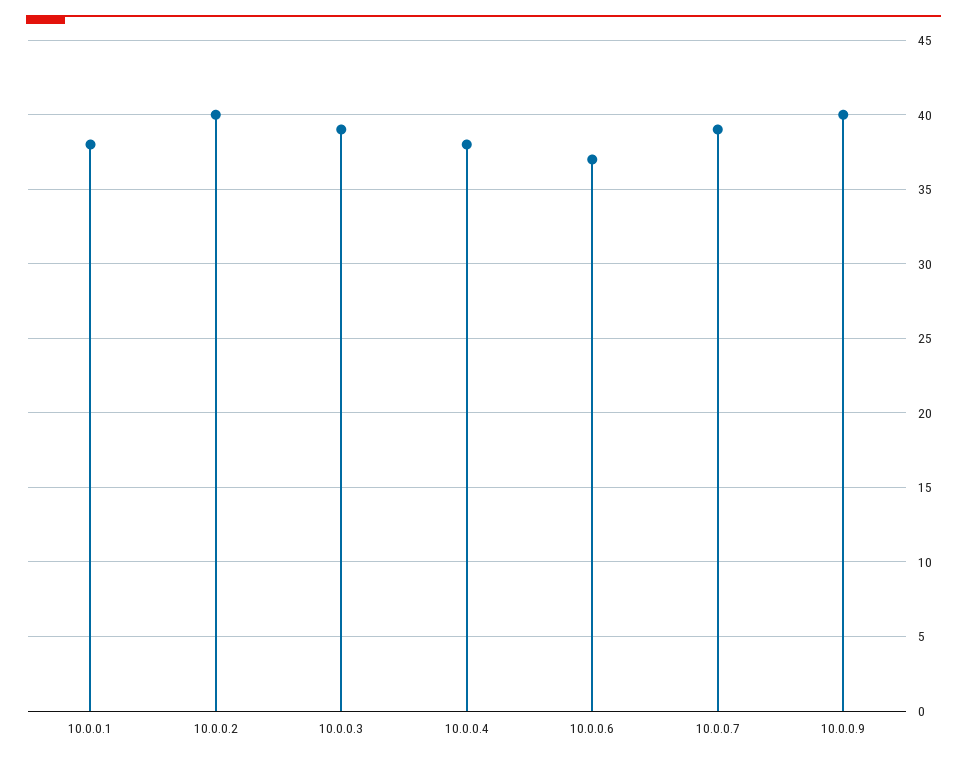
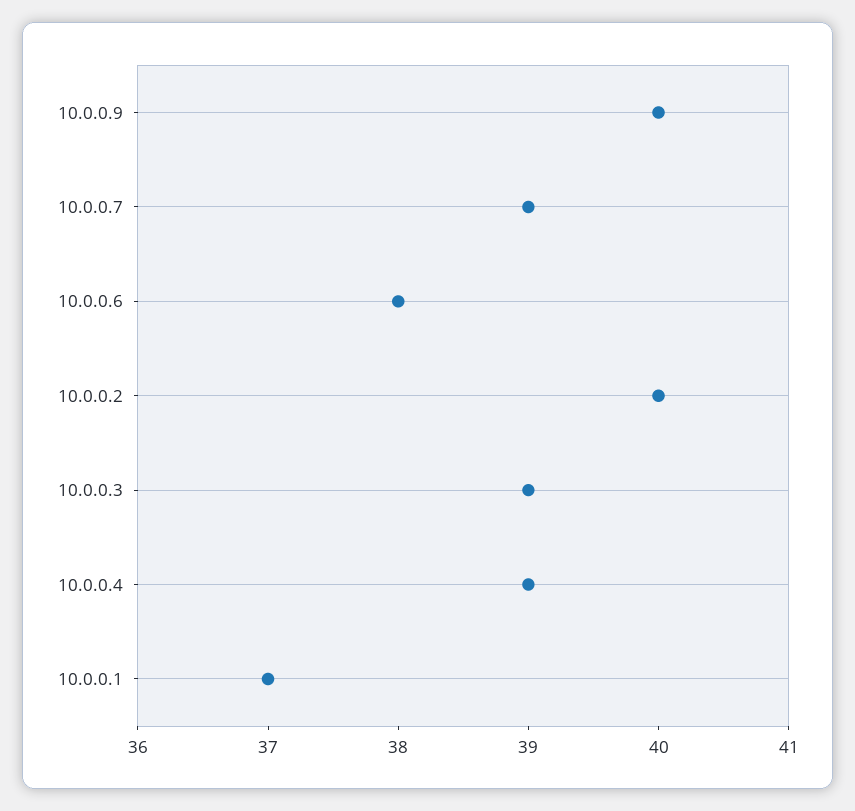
10.0.0.1: 38 -> 37
10.0.0.4: 38 -> 39
10.0.0.6: 37 -> 38

